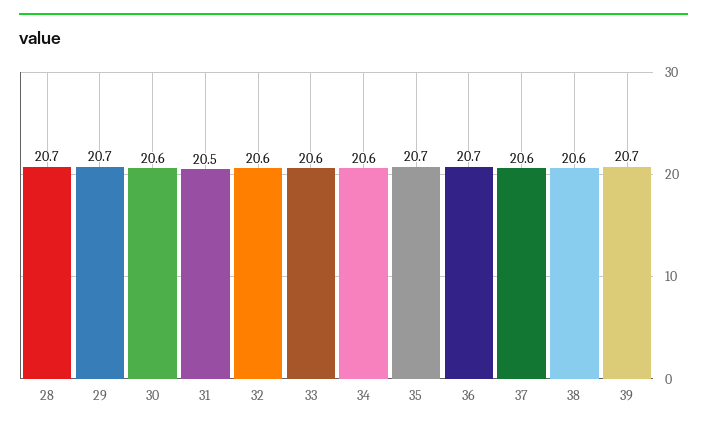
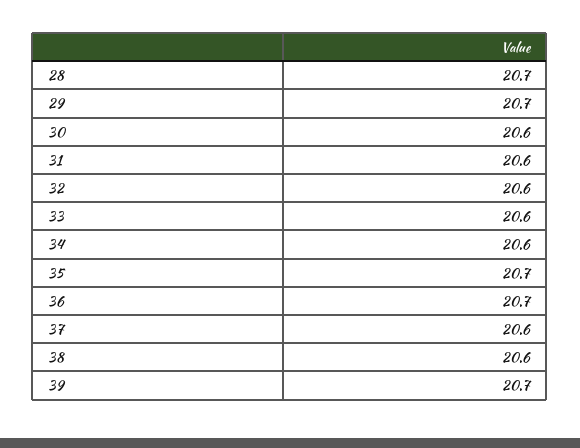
31: 20.5 -> 20.6

